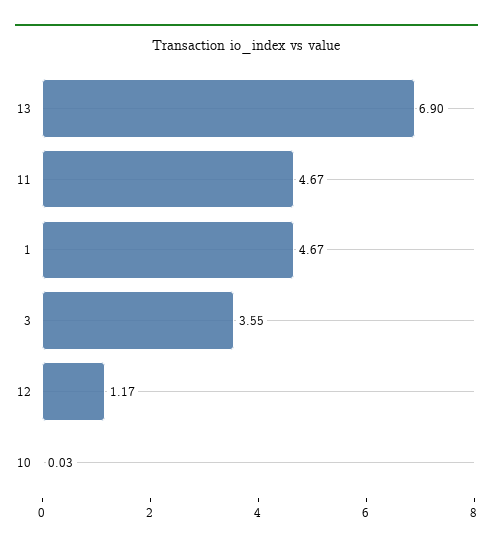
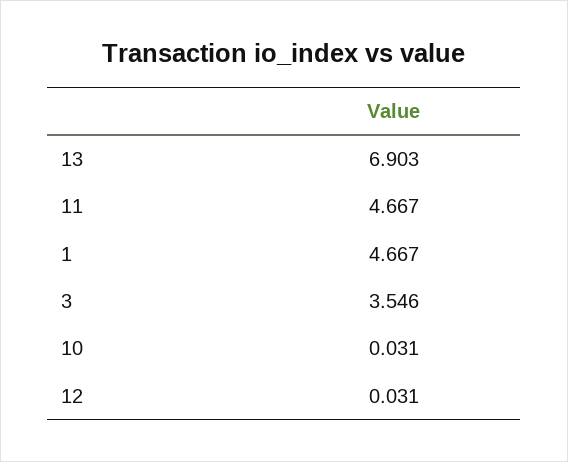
12: 1.17 -> 0.031

